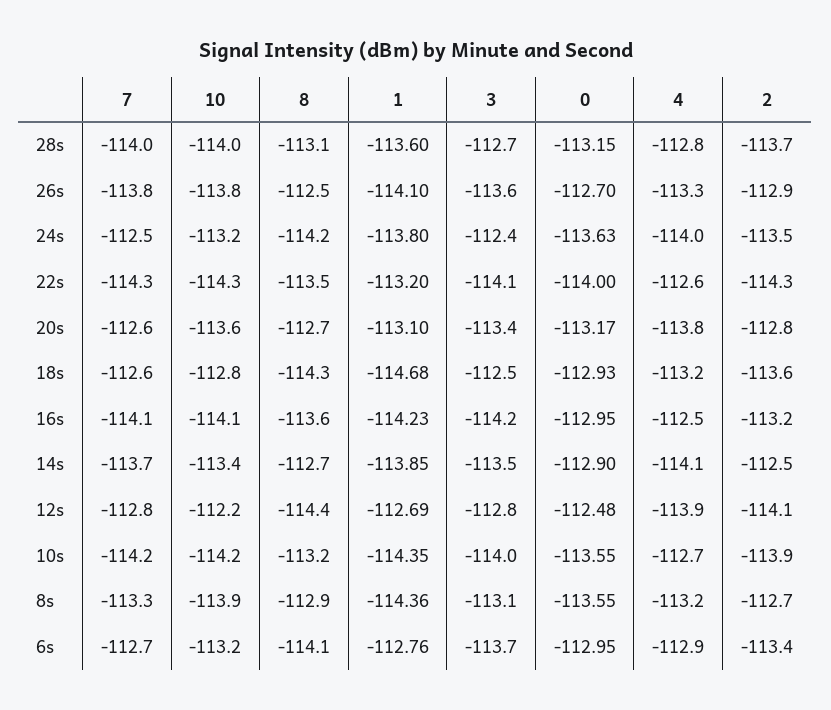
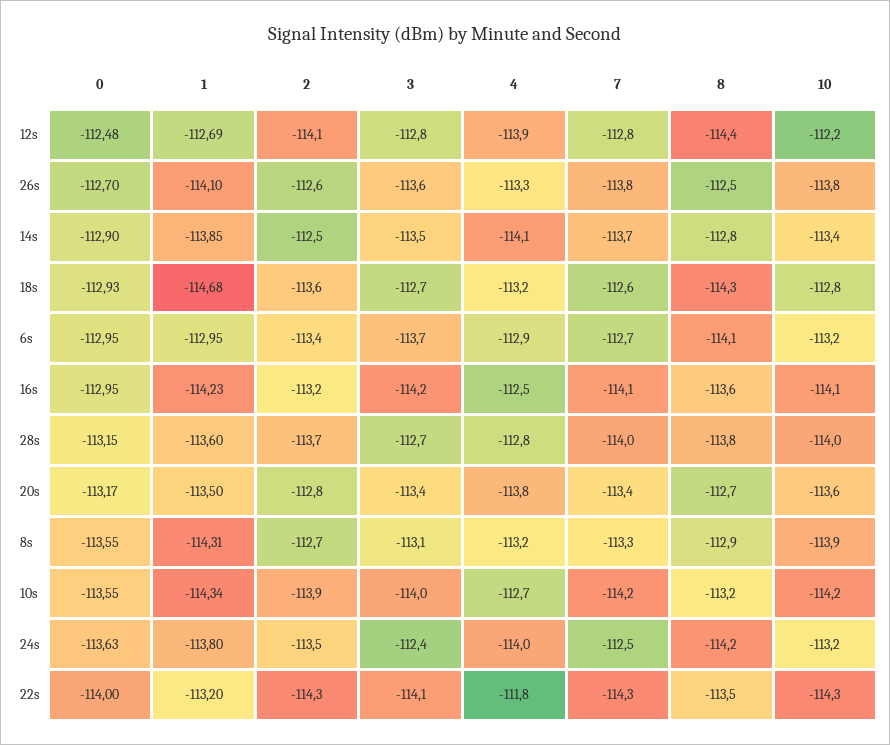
8, 28s: -113.1 -> -113.8
2, 26s: -112.9 -> -112.6
4, 22s: -112.6 -> -111.8
7, 20s: -112.6 -> -113.4
1, 20s: -113.1 -> -113.5
3, 18s: -112.5 -> -112.7
8, 14s: -112.7 -> -112.8
1, 10s: -114.35 -> -114.34
1, 8s: -114.36 -> -114.31
1, 6s: -112.76 -> -112.95

